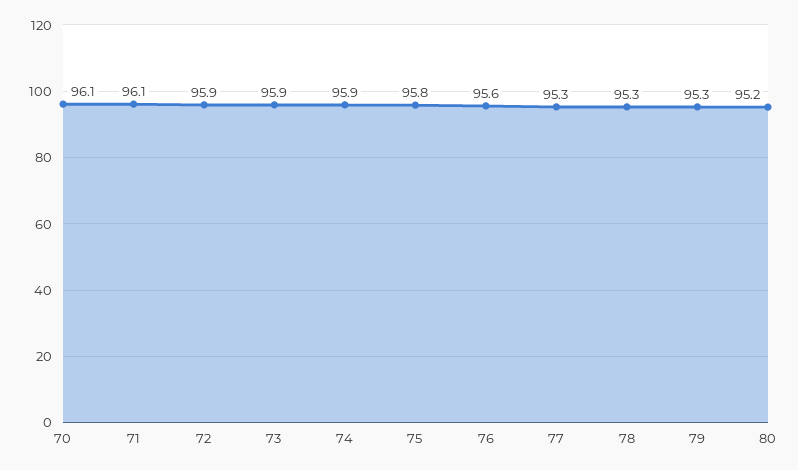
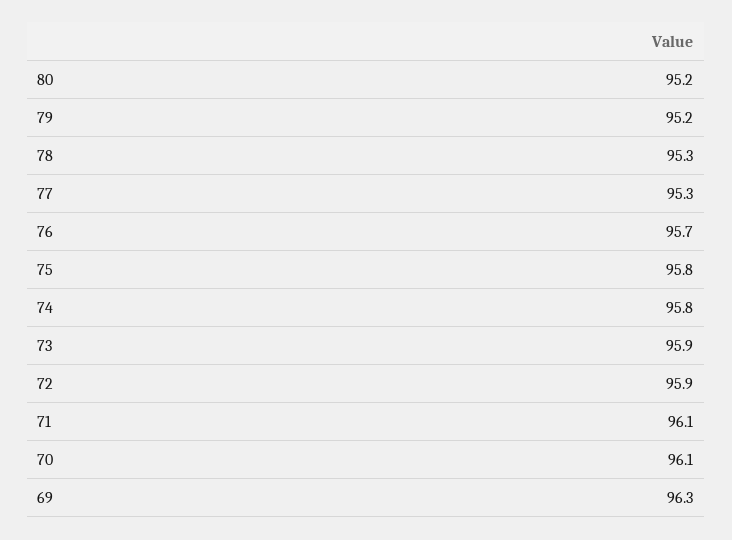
74: 95.9 -> 95.8
76: 95.6 -> 95.7
79: 95.3 -> 95.2
69: none -> 96.3

